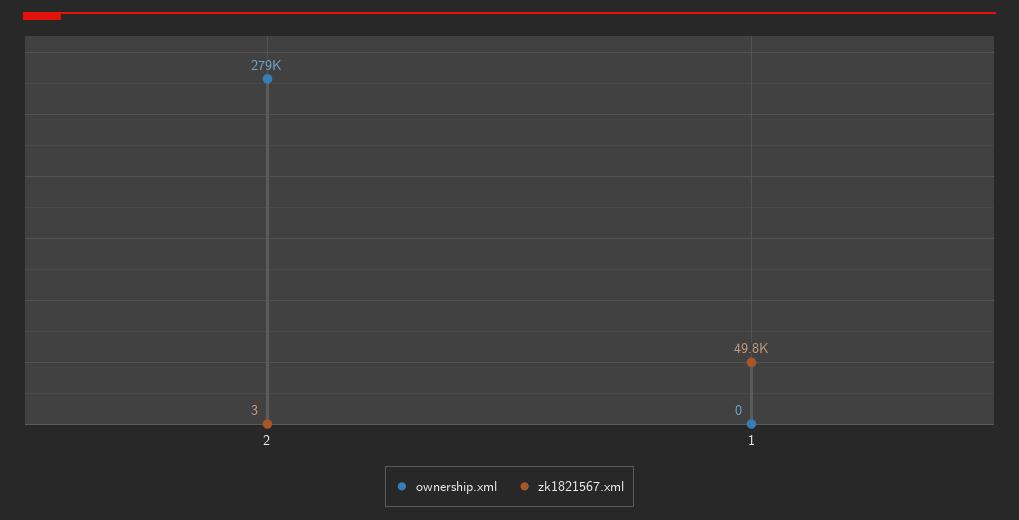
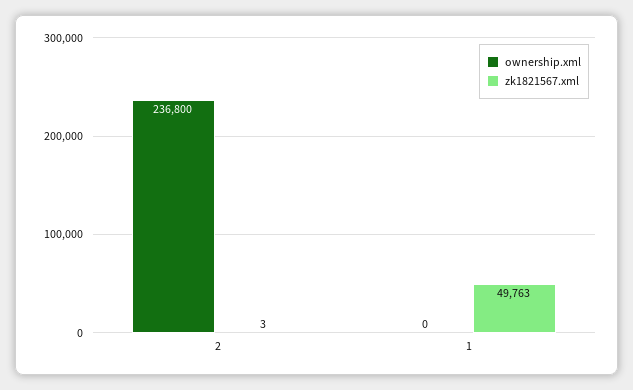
ownership.xml, 2: 279000 -> 236800

